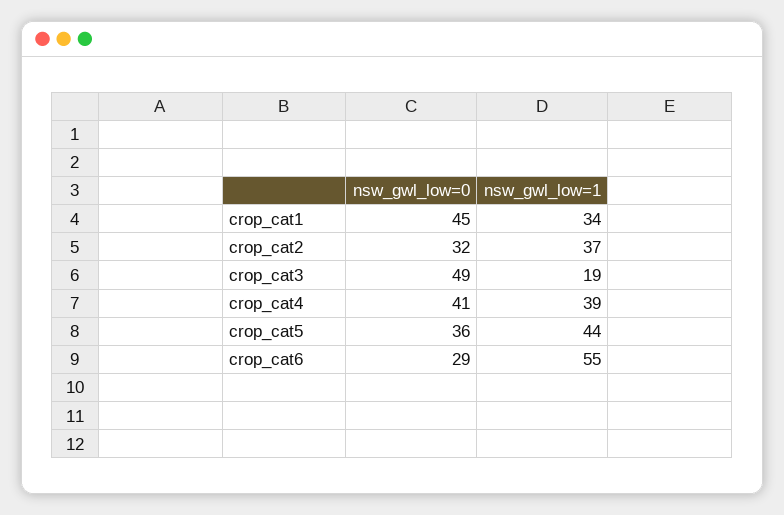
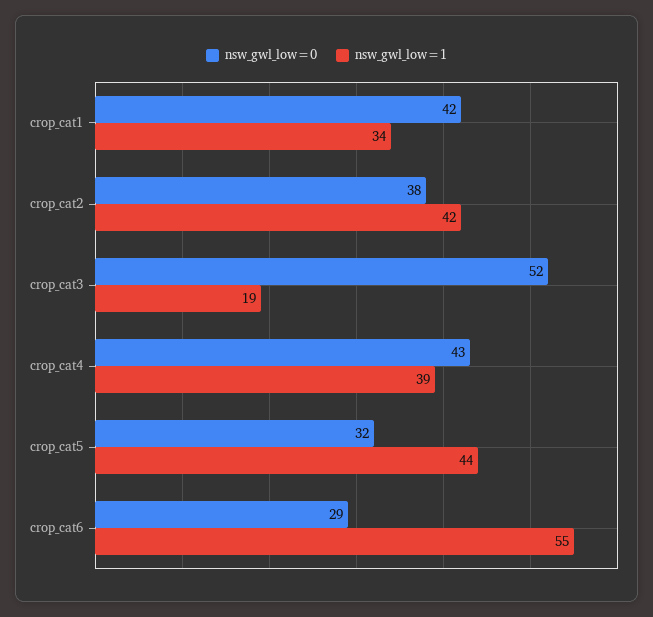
nsw_gwl_low=0, crop_cat1: 45 -> 42
nsw_gwl_low=0, crop_cat2: 32 -> 38
nsw_gwl_low=1, crop_cat2: 37 -> 42
nsw_gwl_low=0, crop_cat3: 49 -> 52
nsw_gwl_low=0, crop_cat4: 41 -> 43
nsw_gwl_low=0, crop_cat5: 36 -> 32

